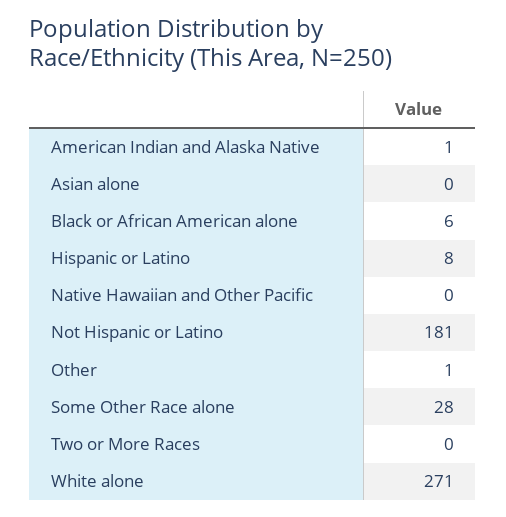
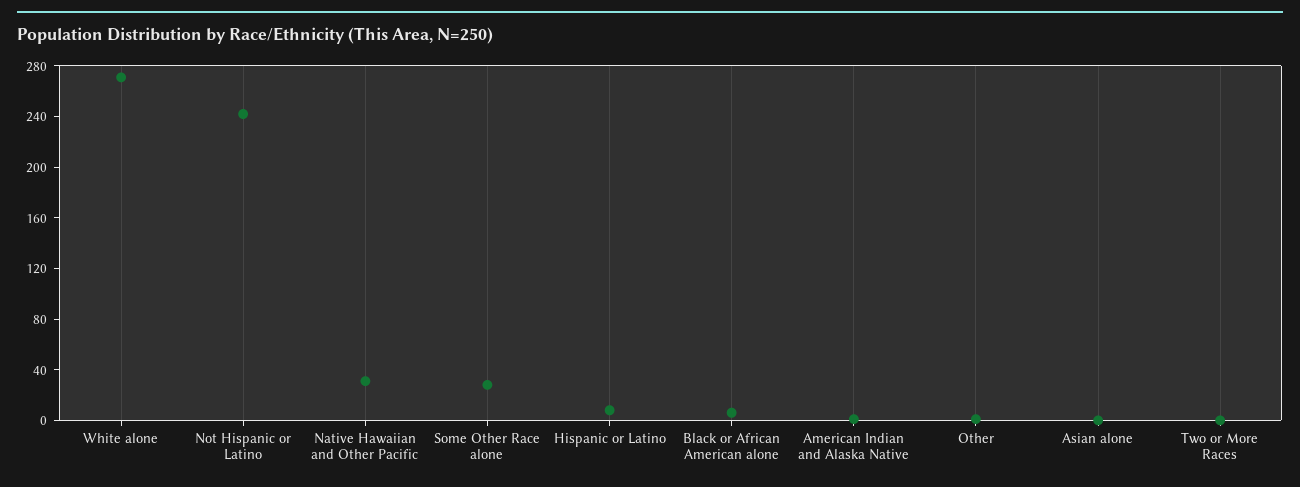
Native Hawaiian and Other Pacific: 0 -> 30
Not Hispanic or Latino: 181 -> 240

